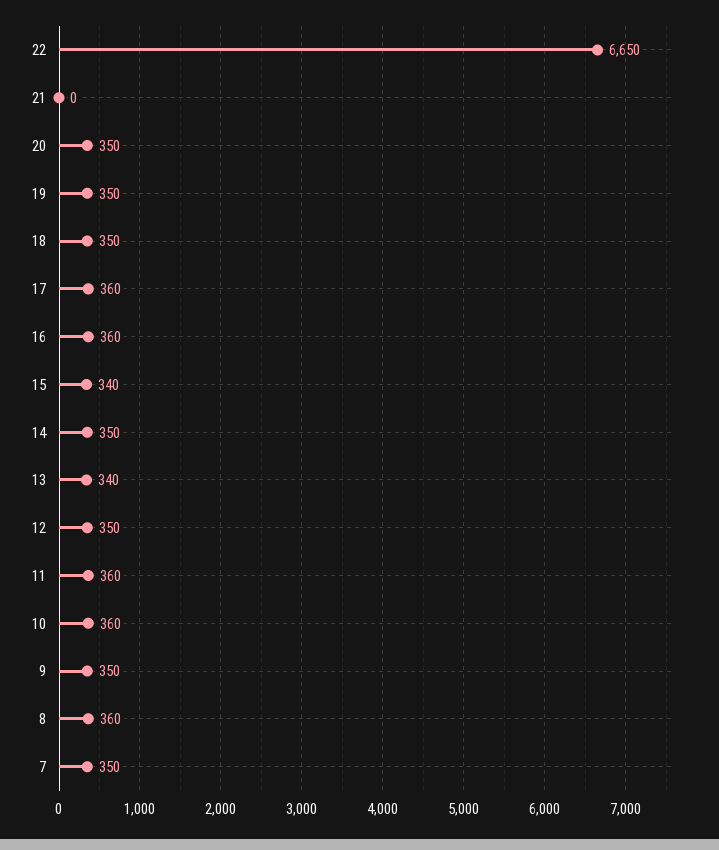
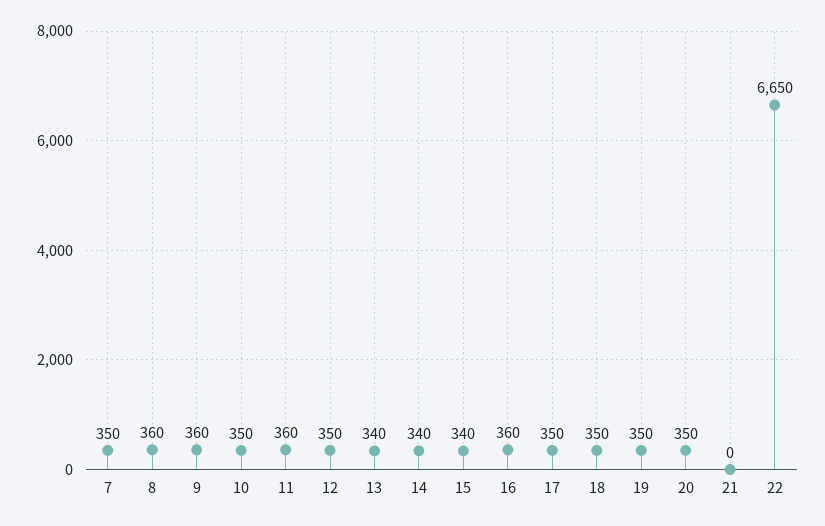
17: 360 -> 350
14: 350 -> 340
10: 360 -> 350
9: 350 -> 360

